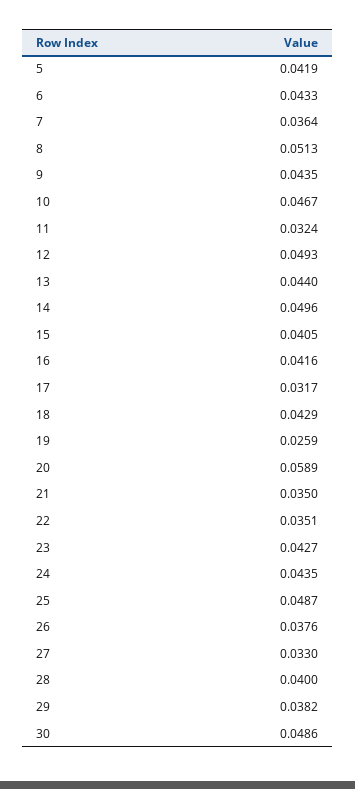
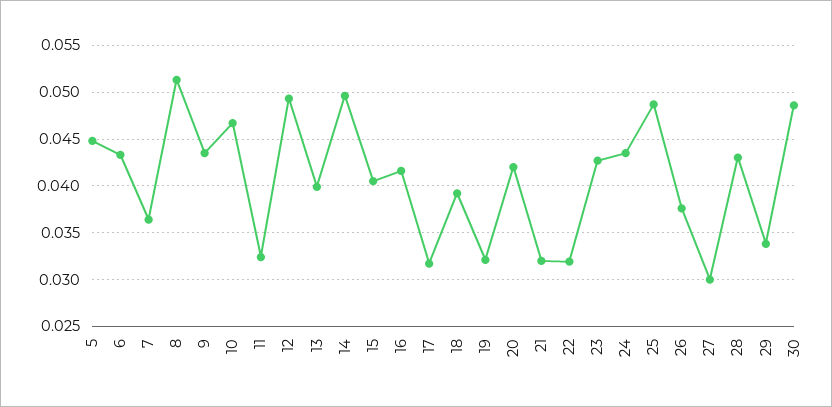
5: 0.0419 -> 0.045
13: 0.044 -> 0.04
18: 0.0429 -> 0.039
19: 0.0259 -> 0.032
20: 0.0589 -> 0.042
21: 0.035 -> 0.032
22: 0.0351 -> 0.032
27: 0.033 -> 0.03
28: 0.04 -> 0.043
29: 0.0382 -> 0.034

